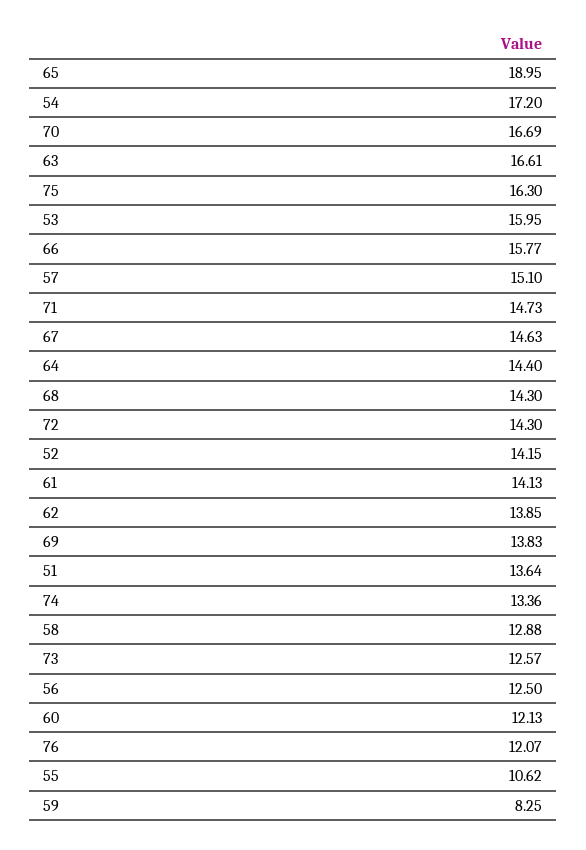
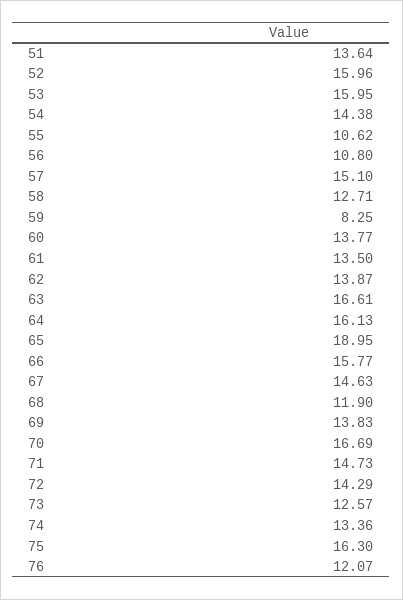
54: 17.2 -> 14.38
64: 14.4 -> 16.13
68: 14.3 -> 11.9
72: 14.3 -> 14.29
52: 14.15 -> 15.96
61: 14.13 -> 13.5
62: 13.85 -> 13.87
58: 12.88 -> 12.71
56: 12.5 -> 10.8
60: 12.13 -> 13.77

